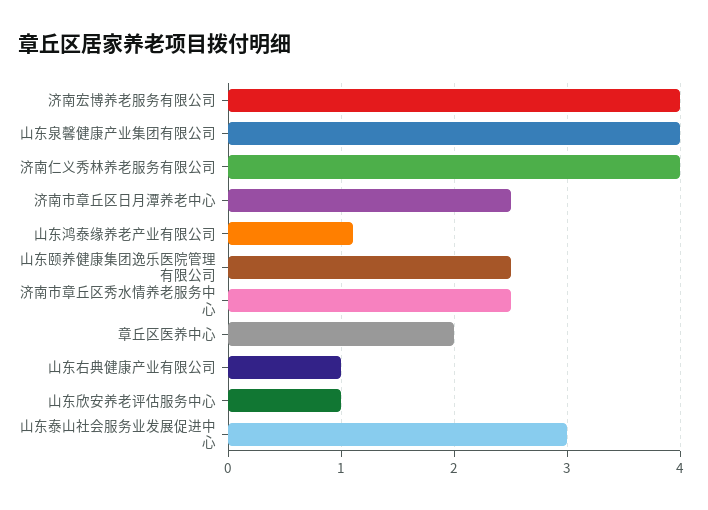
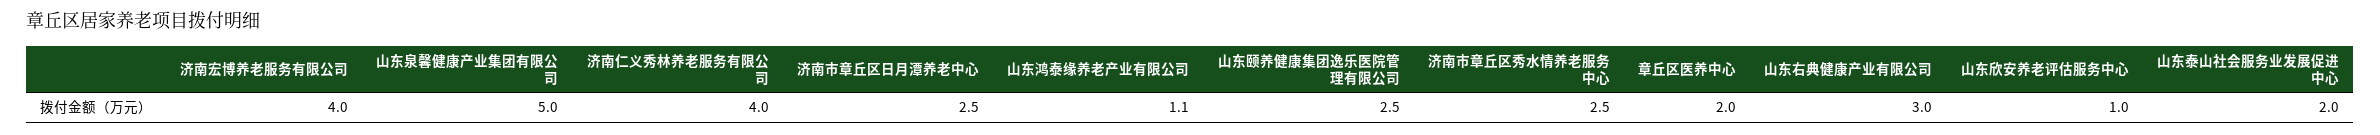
山东泉馨健康产业集团有限公司: 4 -> 5
山东右典健康产业有限公司: 1 -> 3
山东泰山社会服务业发展促进中心: 3 -> 2

